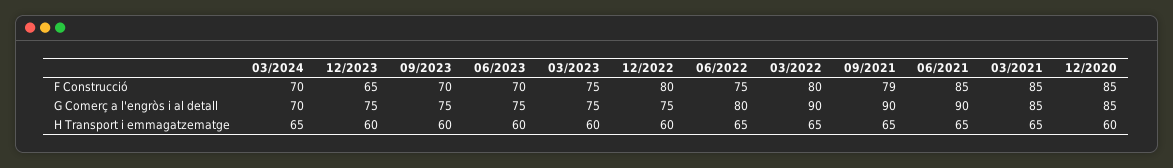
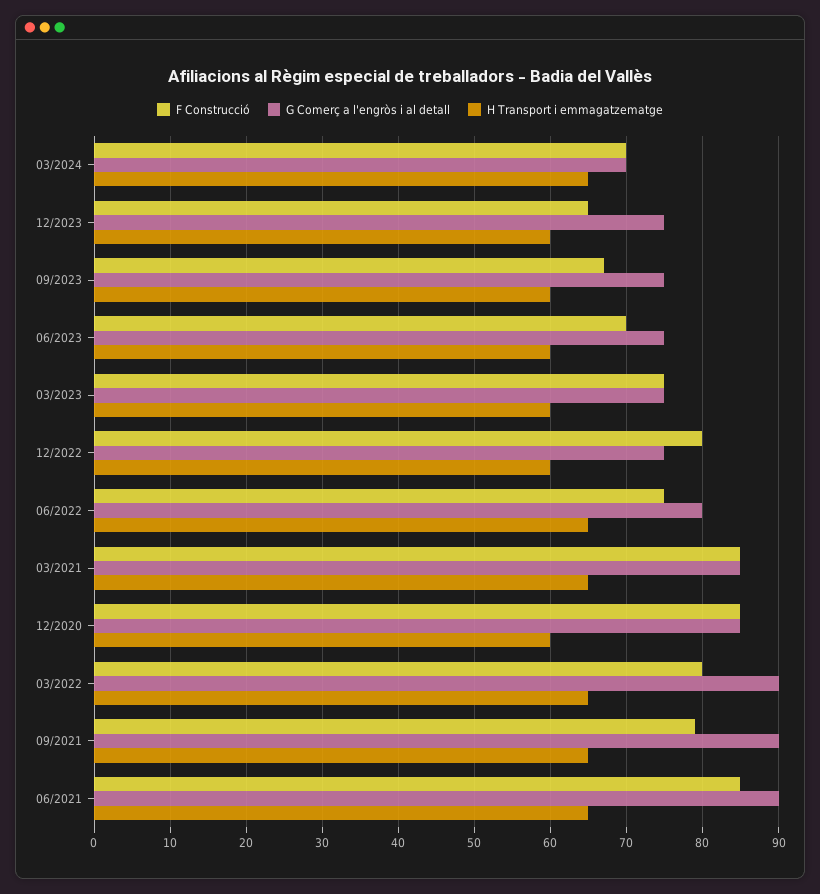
F Construcció, 09/2023: 70 -> 67

